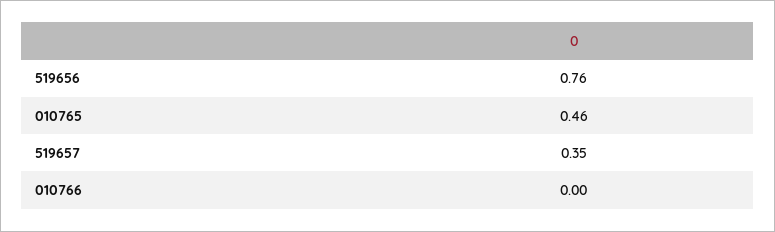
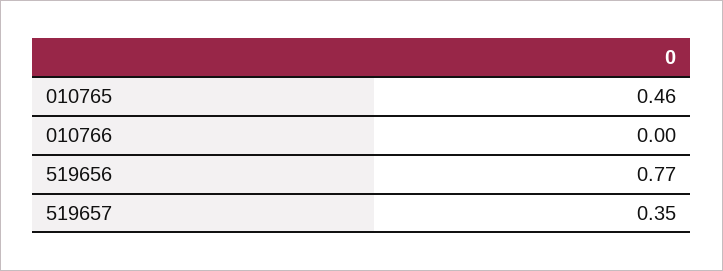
519656: 0.76 -> 0.77

